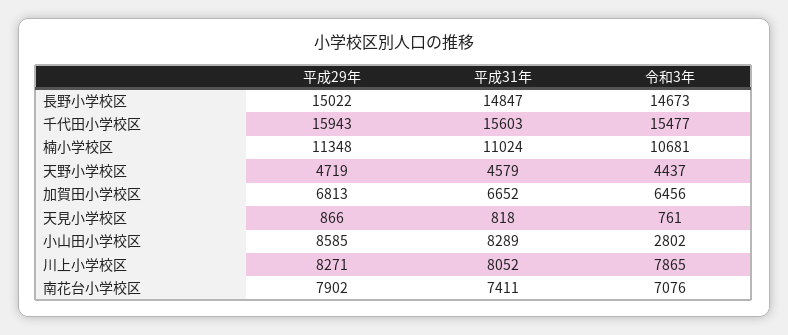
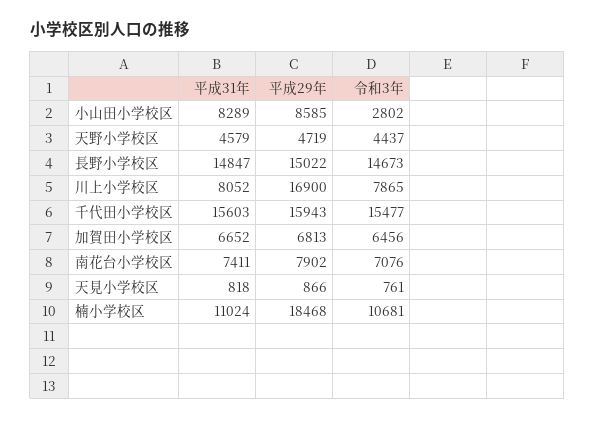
平成29年, 楠小学校区: 11348 -> 18468
平成29年, 川上小学校区: 8271 -> 16900

